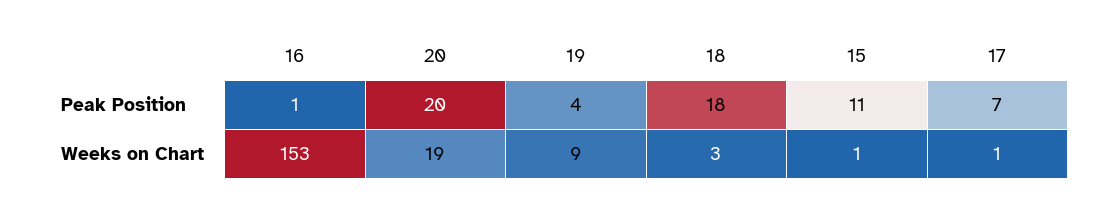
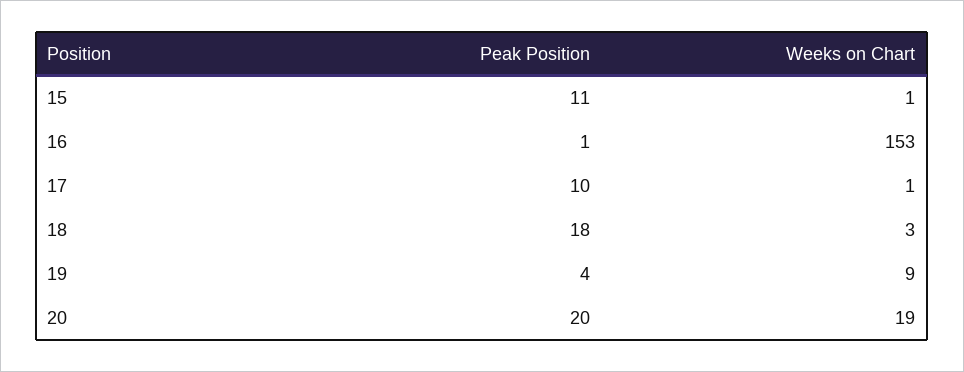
17, Peak Position: 7 -> 10

